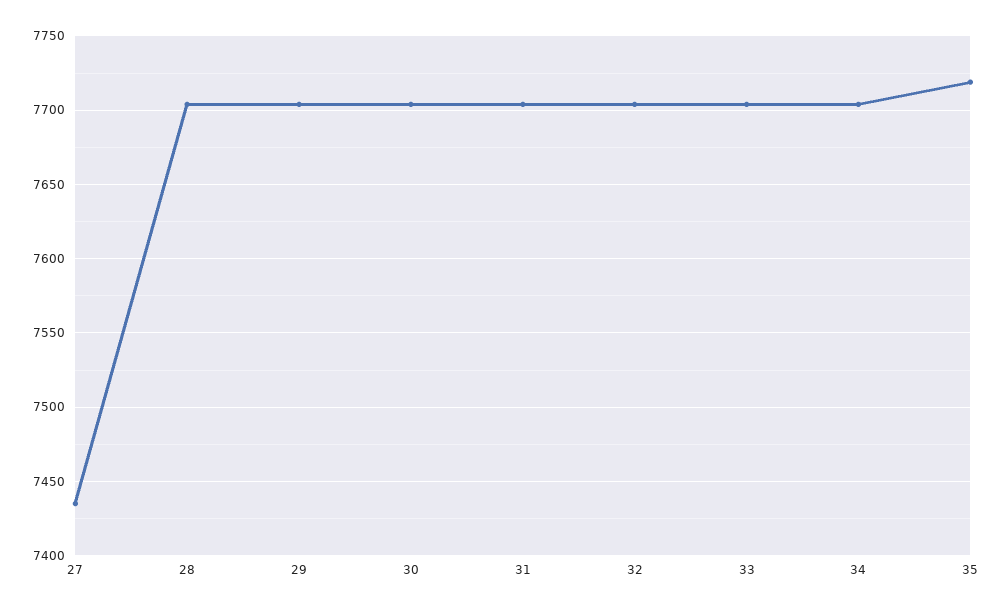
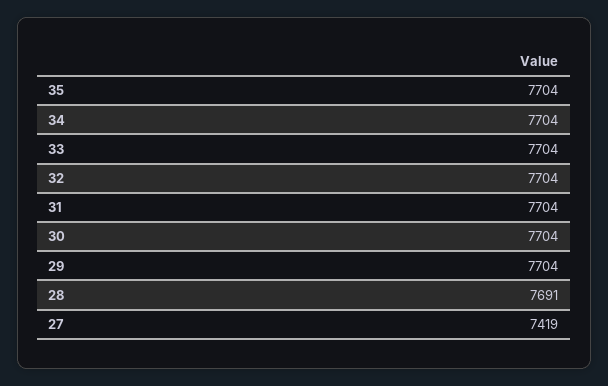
27: 7435 -> 7419
28: 7705 -> 7691
35: 7720 -> 7704

